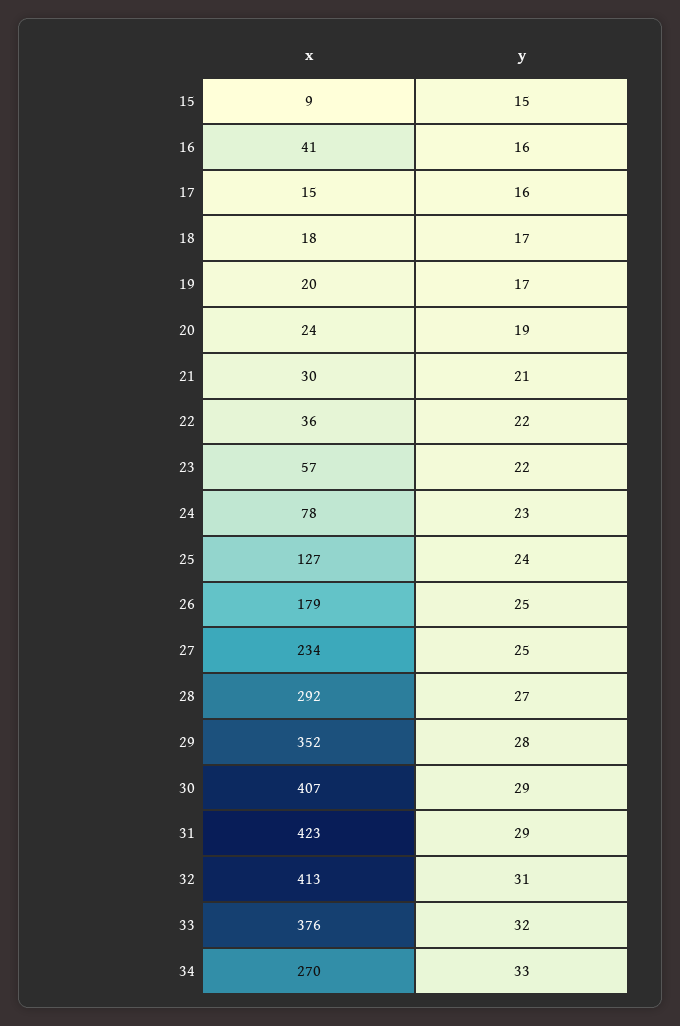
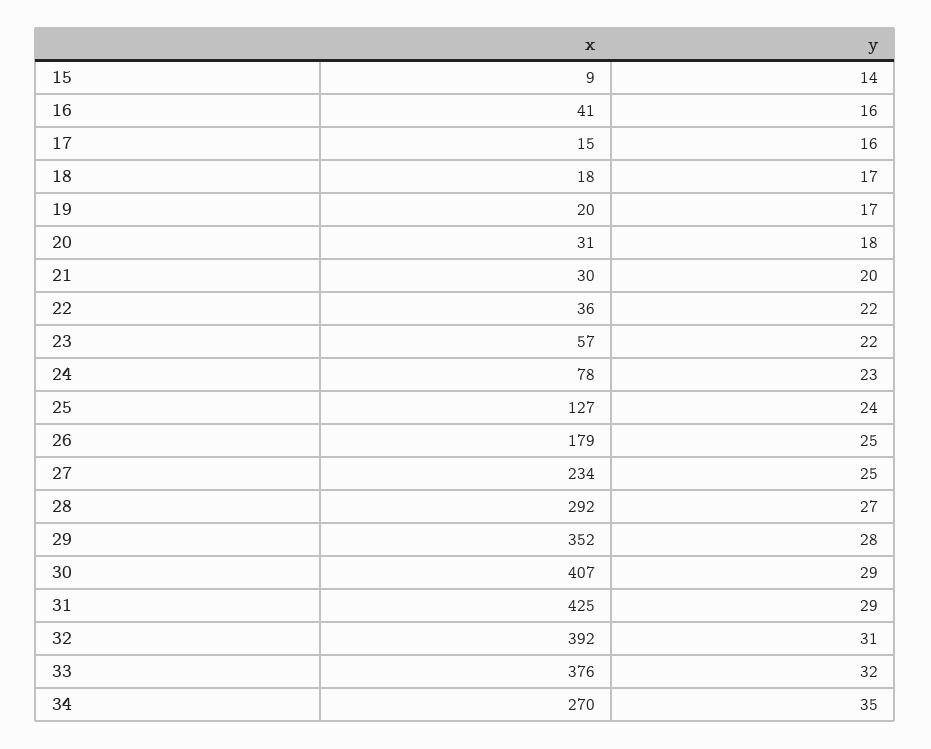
y, 15: 15 -> 14
x, 20: 24 -> 31
y, 20: 19 -> 18
y, 21: 21 -> 20
x, 31: 423 -> 425
x, 32: 413 -> 392
y, 34: 33 -> 35

